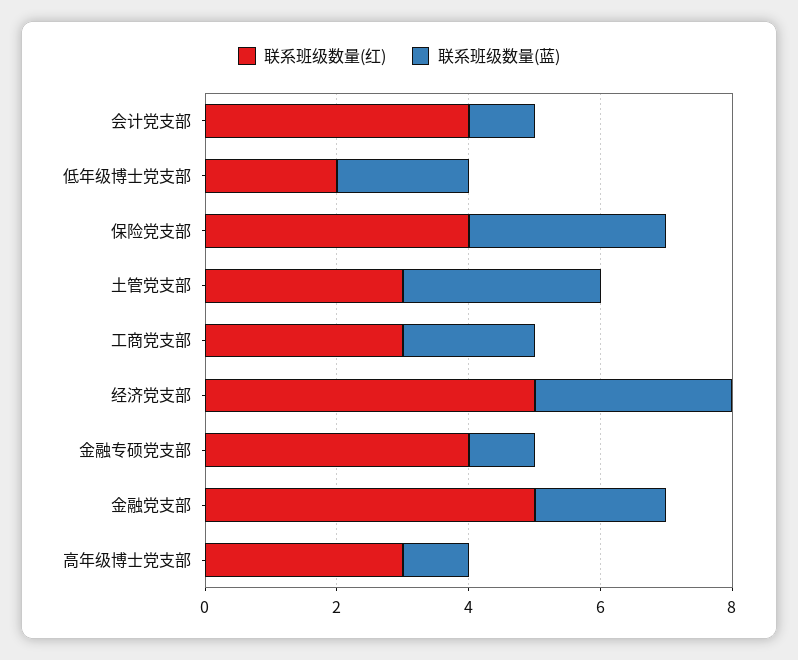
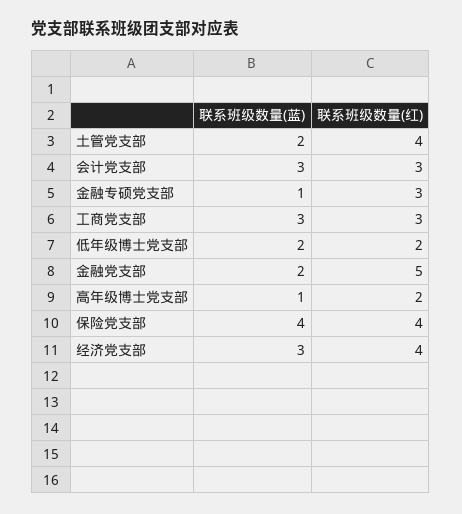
联系班级数量(红), 会计党支部: 4 -> 3
联系班级数量(蓝), 会计党支部: 1 -> 3
联系班级数量(蓝), 保险党支部: 3 -> 4
联系班级数量(红), 土管党支部: 3 -> 4
联系班级数量(蓝), 土管党支部: 3 -> 2
联系班级数量(蓝), 工商党支部: 2 -> 3
联系班级数量(红), 经济党支部: 5 -> 4
联系班级数量(红), 金融专硕党支部: 4 -> 3
联系班级数量(红), 高年级博士党支部: 3 -> 2

